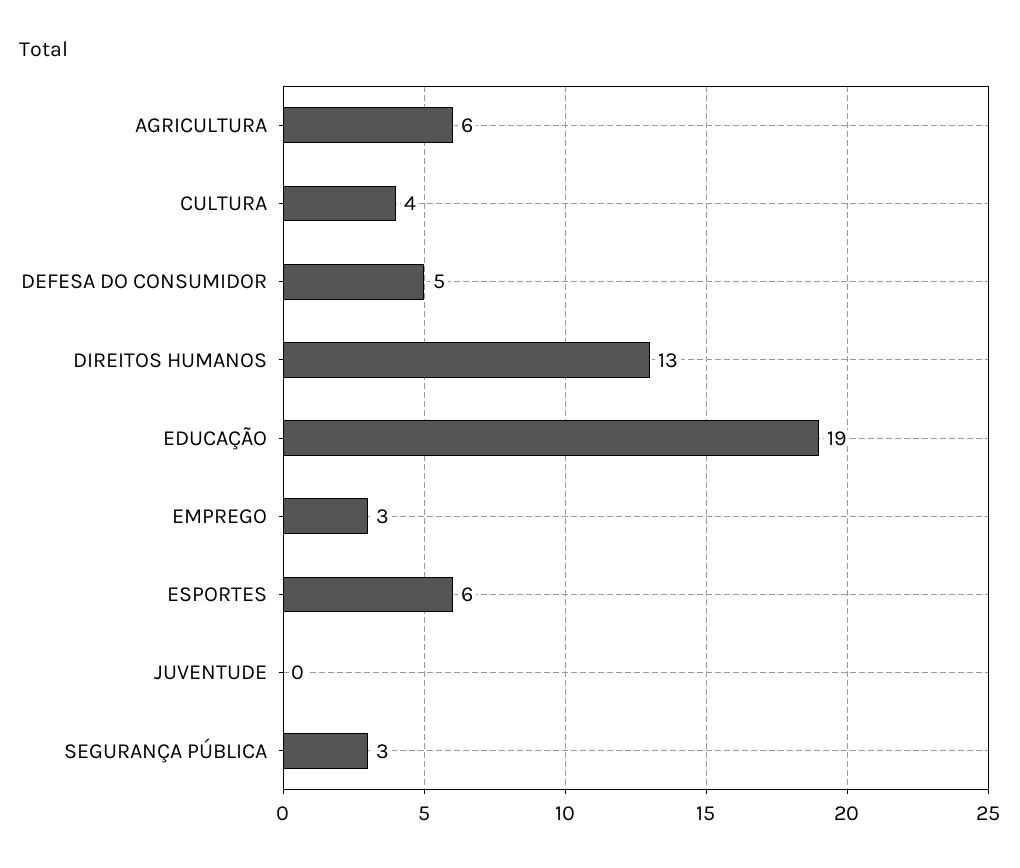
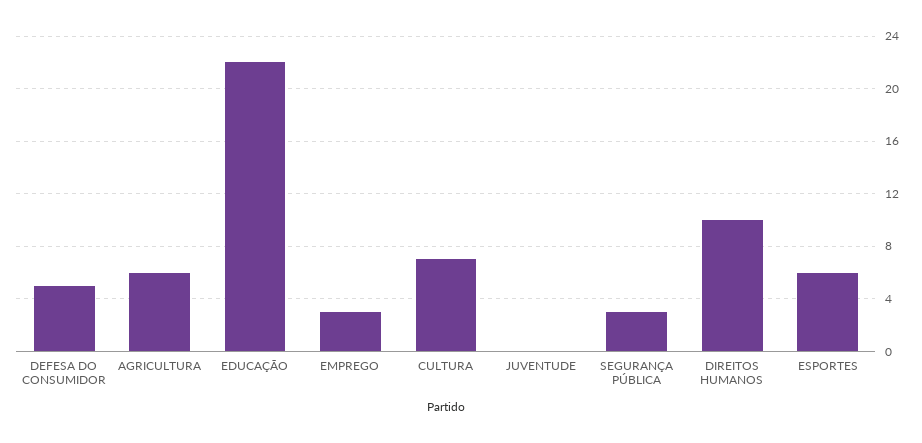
CULTURA: 4 -> 7
DIREITOS HUMANOS: 13 -> 10
EDUCAÇÃO: 19 -> 22

